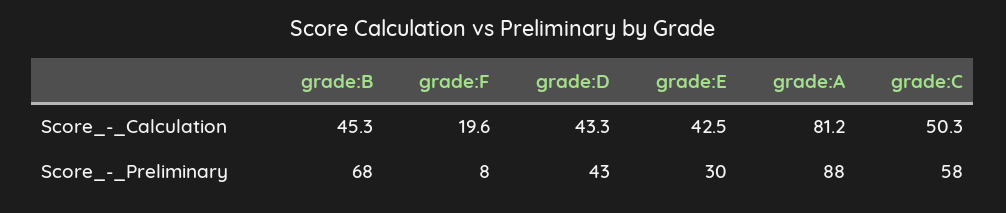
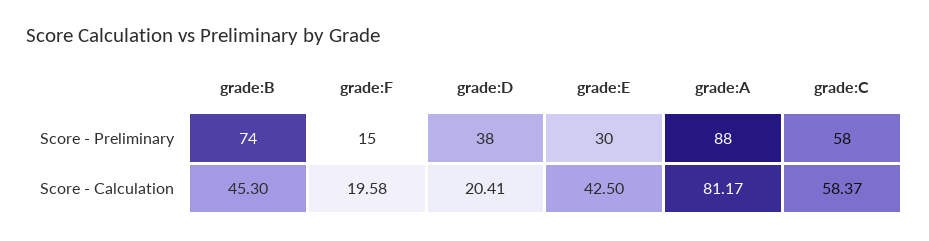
grade:D, Score_-_Calculation: 43.3 -> 20.41
grade:C, Score_-_Calculation: 50.3 -> 58.37
grade:B, Score_-_Preliminary: 68 -> 74
grade:F, Score_-_Preliminary: 8 -> 15
grade:D, Score_-_Preliminary: 43 -> 38

